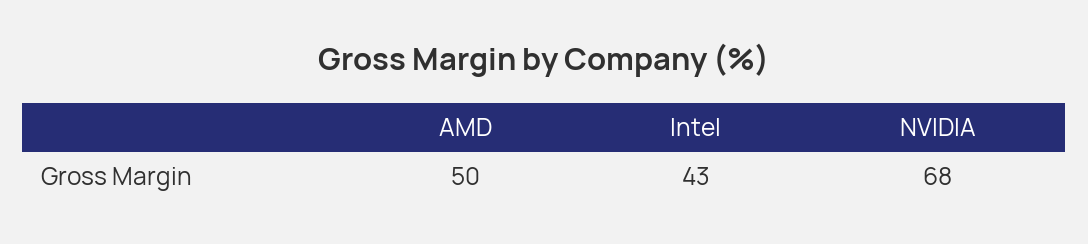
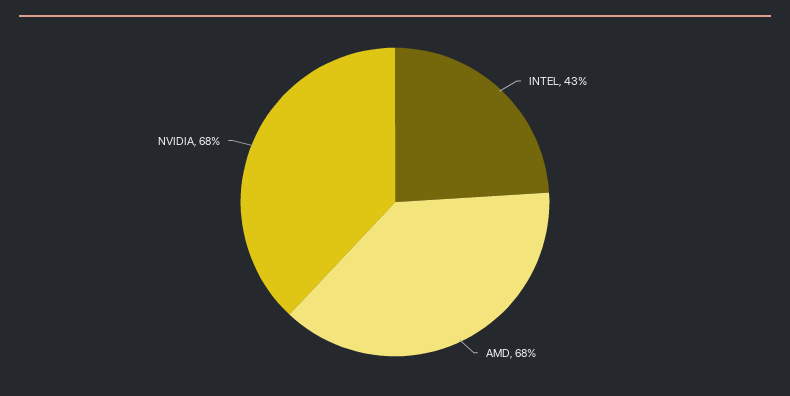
AMD: 50 -> 68

